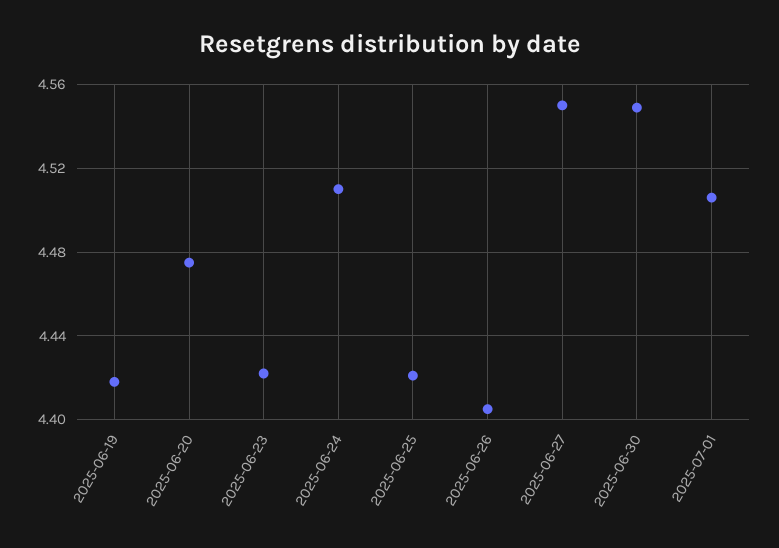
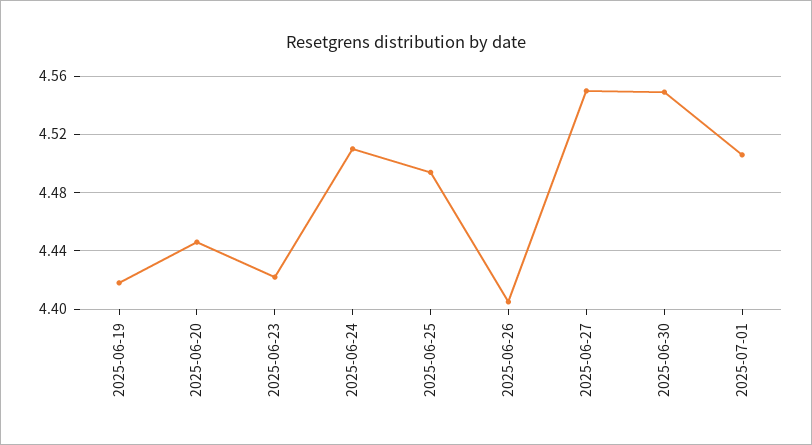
2025-06-20: 4.475 -> 4.445
2025-06-25: 4.42 -> 4.495

